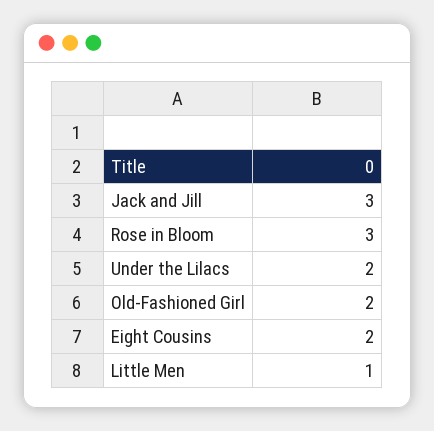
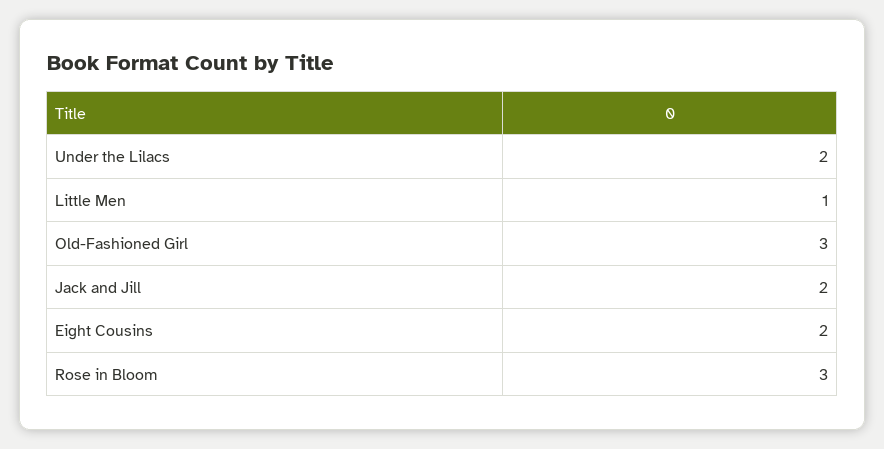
Jack and Jill: 3 -> 2
Old-Fashioned Girl: 2 -> 3

